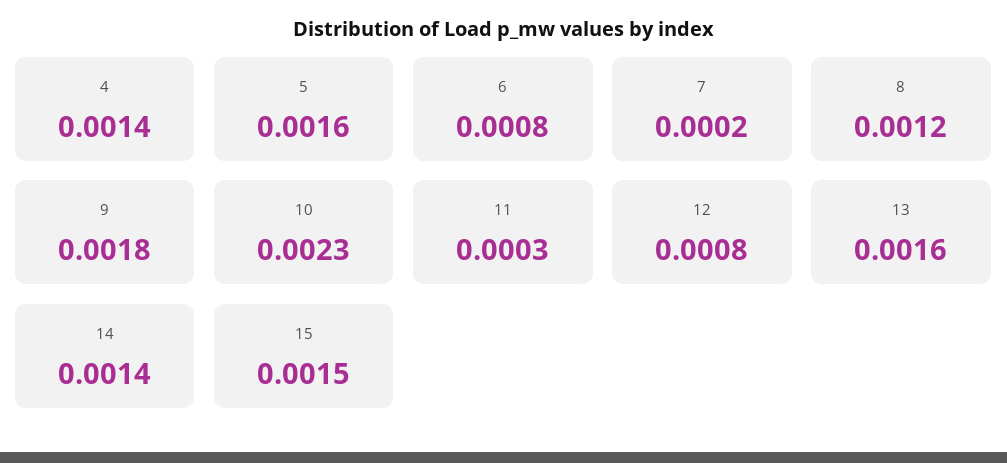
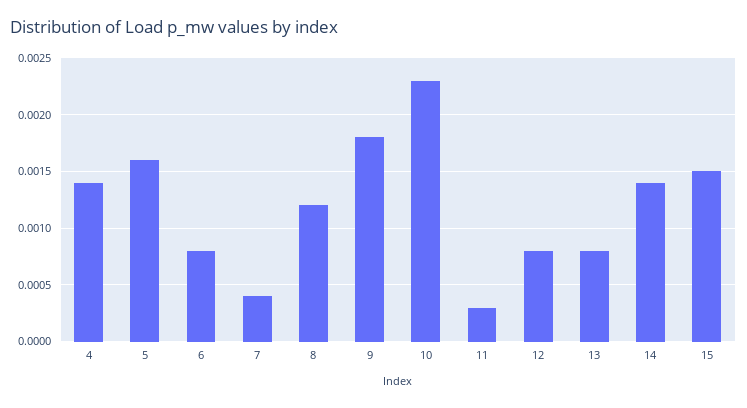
7: 0.0002 -> 0.0004
13: 0.0016 -> 0.0008

